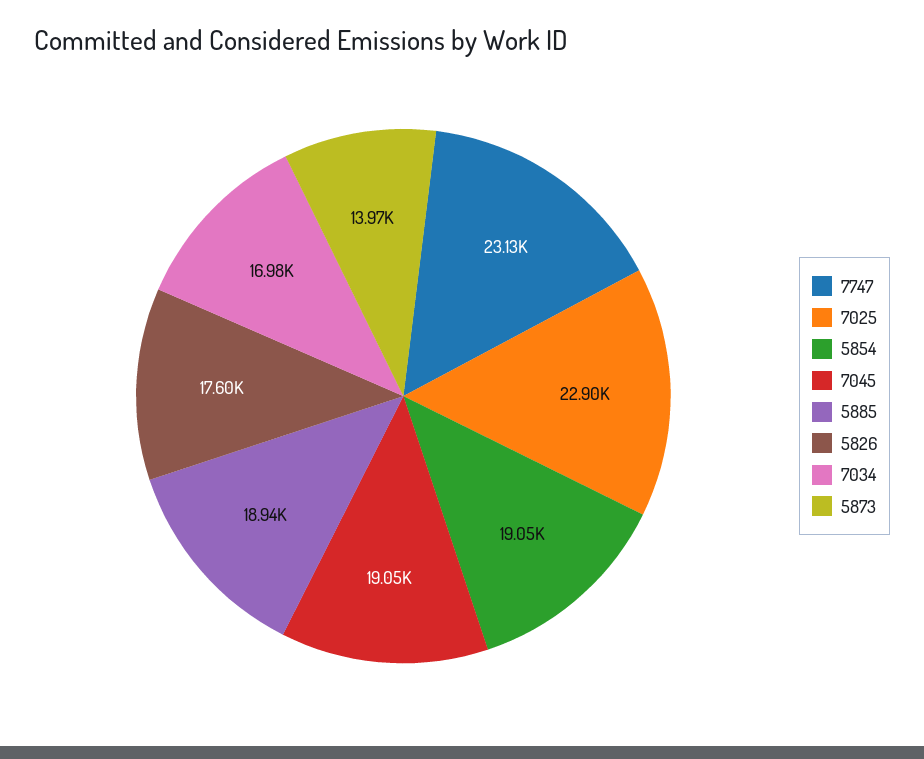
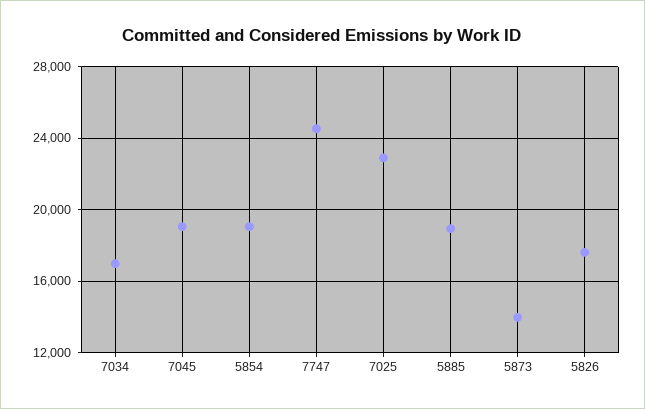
7747: 23130 -> 24500

